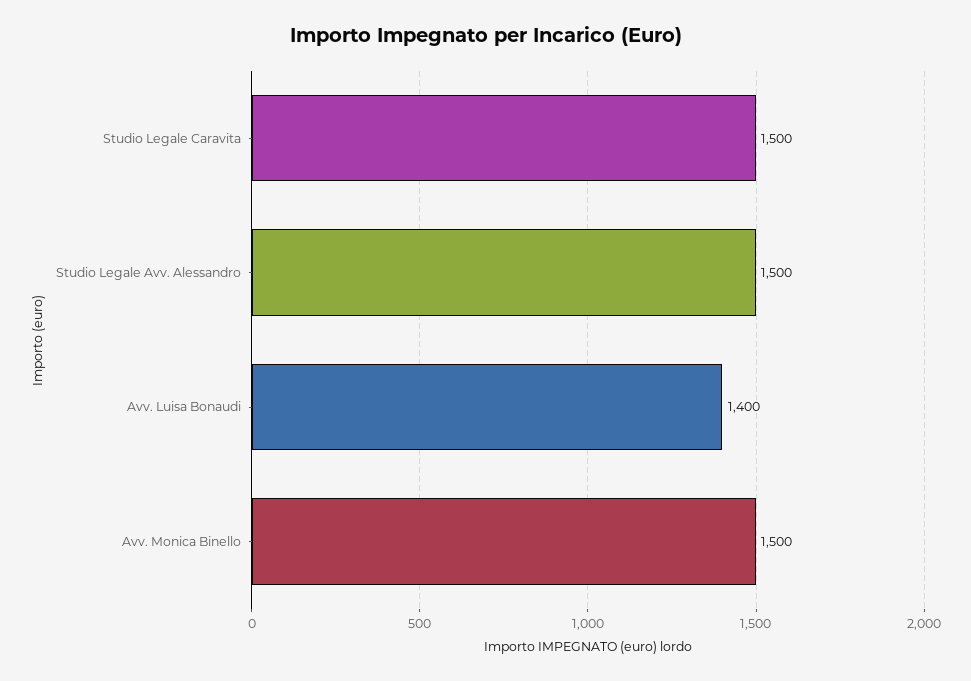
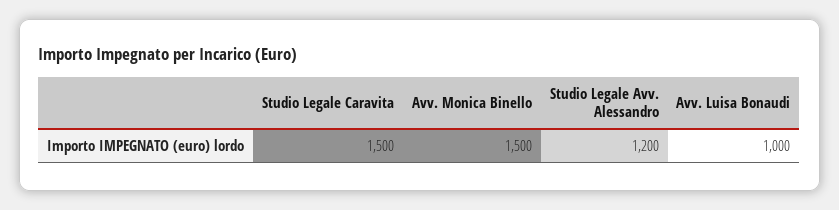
Studio Legale Avv. Alessandro: 1500 -> 1200
Avv. Luisa Bonaudi: 1400 -> 1000

